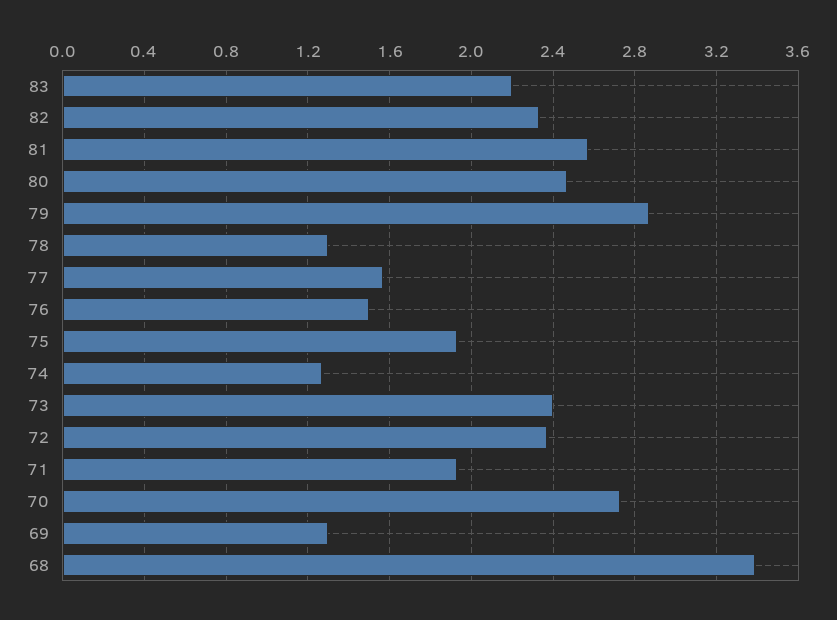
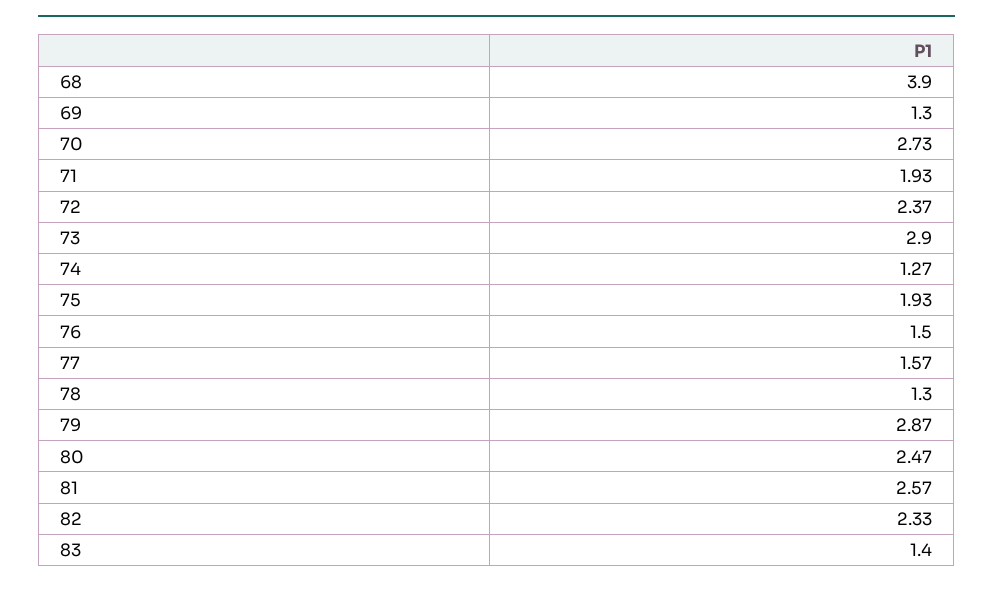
83: 2.2 -> 1.4
73: 2.4 -> 2.9
68: 3.4 -> 3.9

